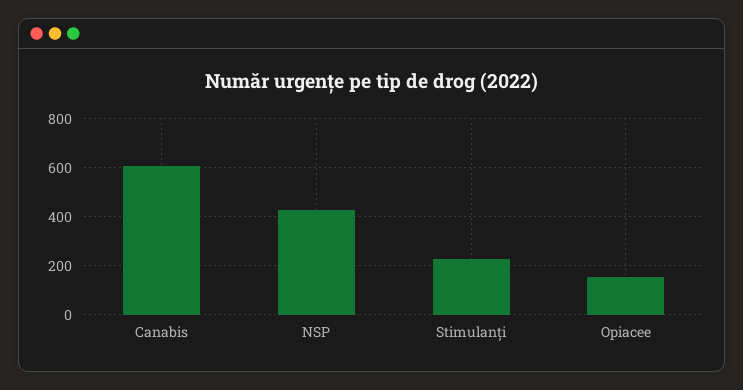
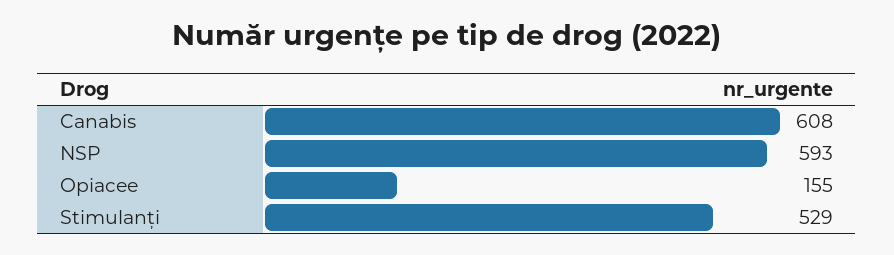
NSP: 425 -> 593
Stimulanți: 225 -> 529

